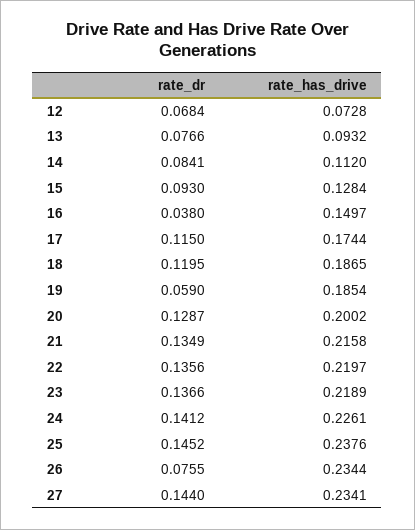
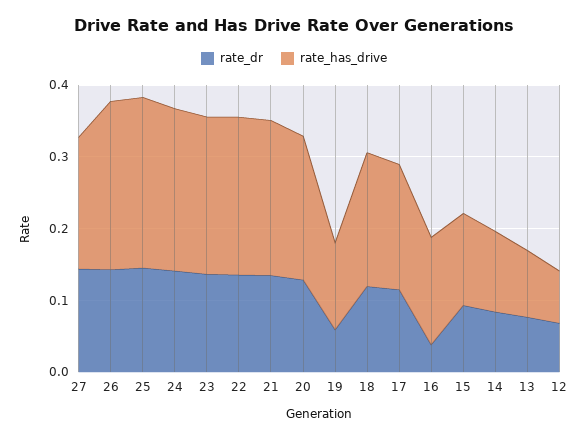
rate_has_drive, 19: 0.1854 -> 0.12
rate_dr, 26: 0.0755 -> 0.14
rate_has_drive, 27: 0.2341 -> 0.18

